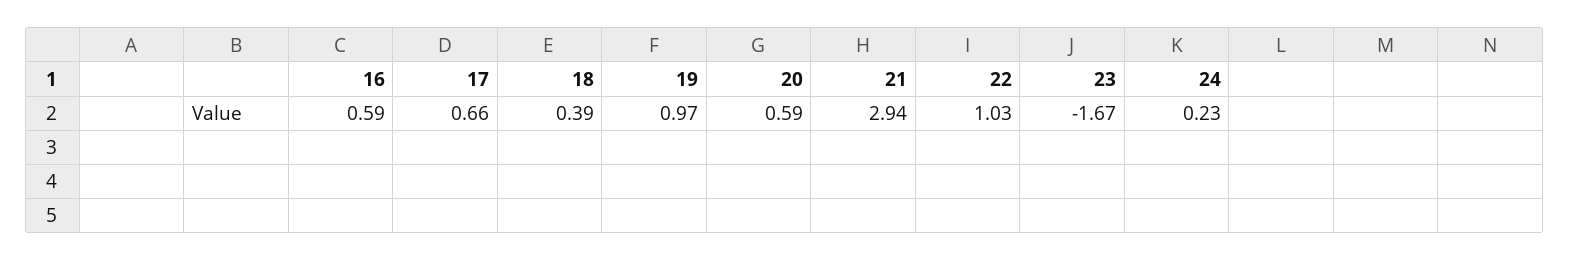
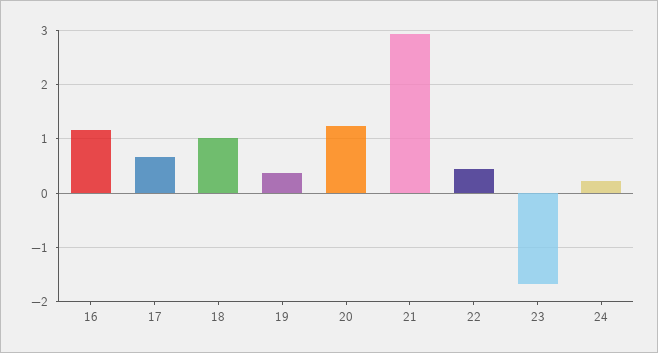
16: 0.59 -> 1.2
18: 0.39 -> 1
19: 0.97 -> 0.4
20: 0.59 -> 1.2
22: 1.03 -> 0.4

